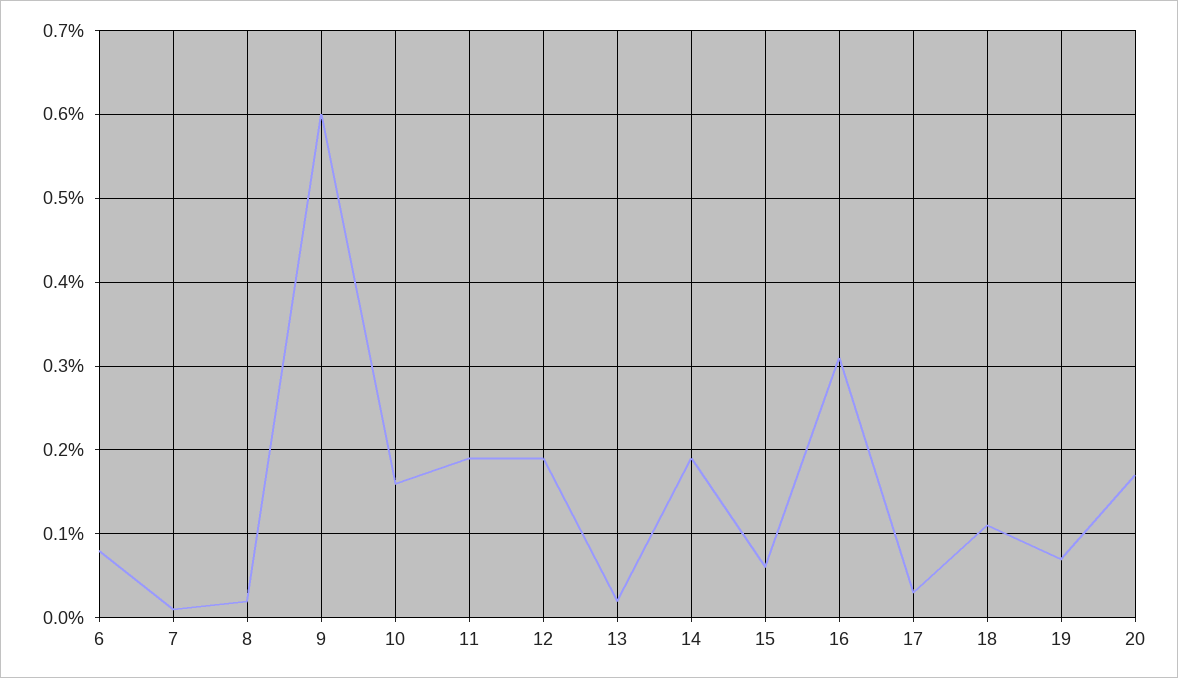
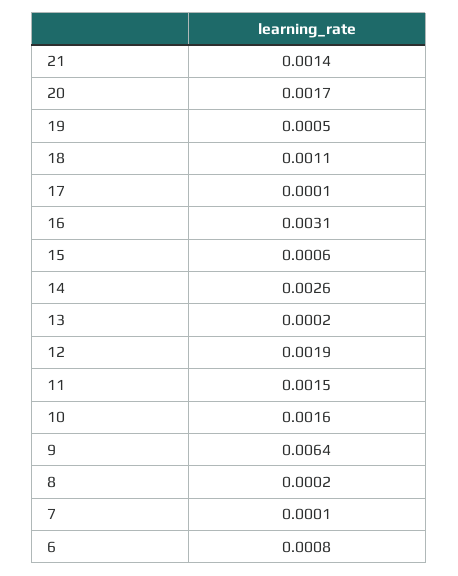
9: 0.006 -> 0.0064
11: 0.0019 -> 0.0015
14: 0.0019 -> 0.0026
17: 0.0003 -> 0.0001
19: 0.0007 -> 0.0005
21: none -> 0.0014

